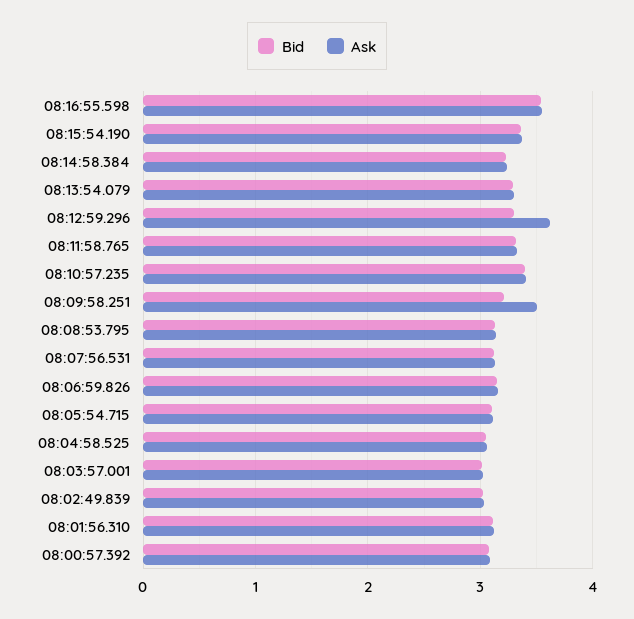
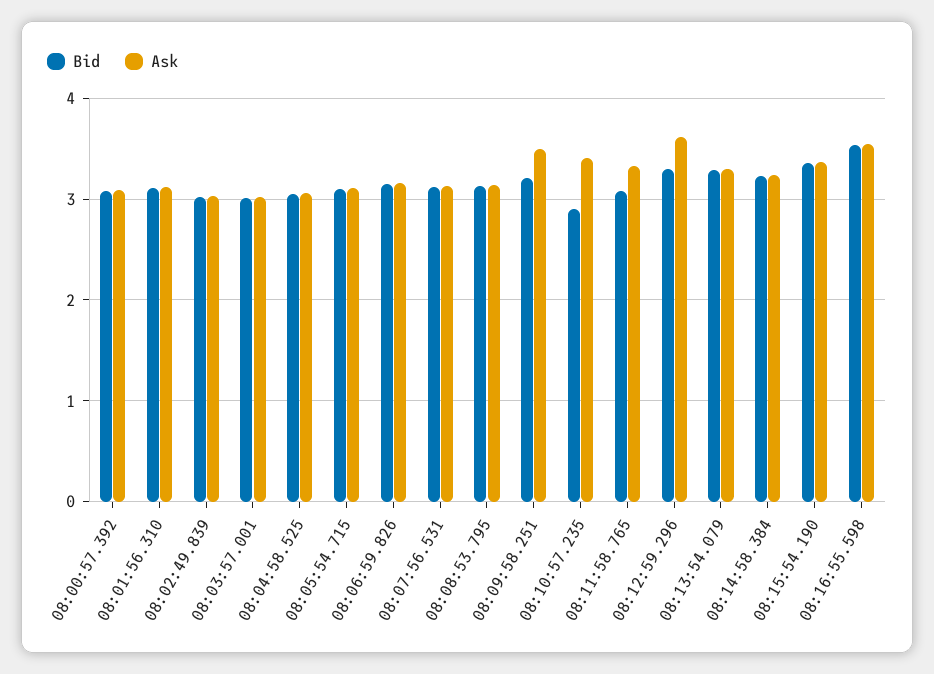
Bid, 08:11:58.765: 3.3 -> 3.1
Bid, 08:10:57.235: 3.4 -> 2.9

